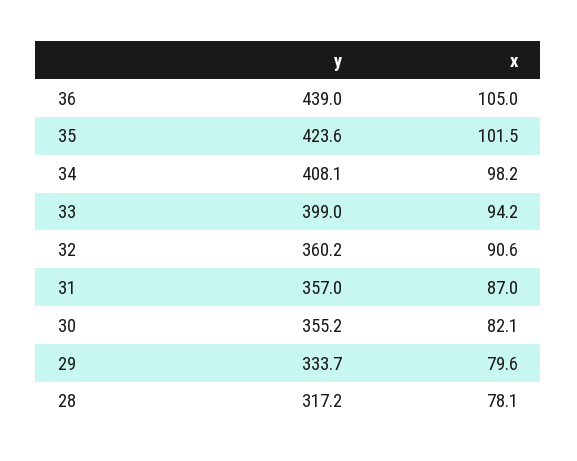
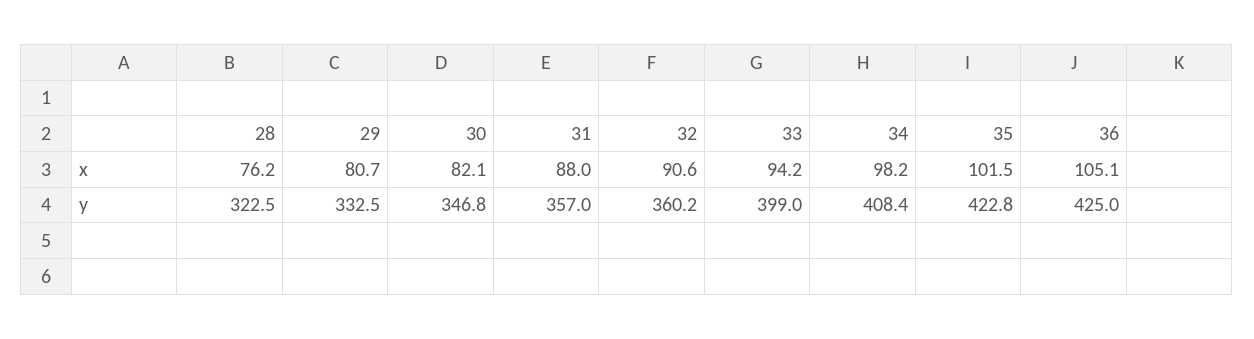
y, 36: 439 -> 425
x, 36: 105 -> 105.1
y, 35: 423.6 -> 422.8
y, 34: 408.1 -> 408.4
x, 31: 87 -> 88
y, 30: 355.2 -> 346.8
y, 29: 333.7 -> 332.5
x, 29: 79.6 -> 80.7
y, 28: 317.2 -> 322.5
x, 28: 78.1 -> 76.2

